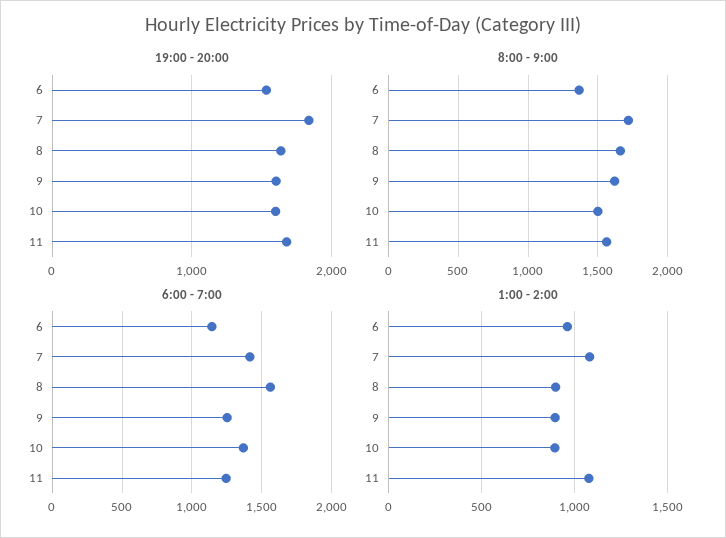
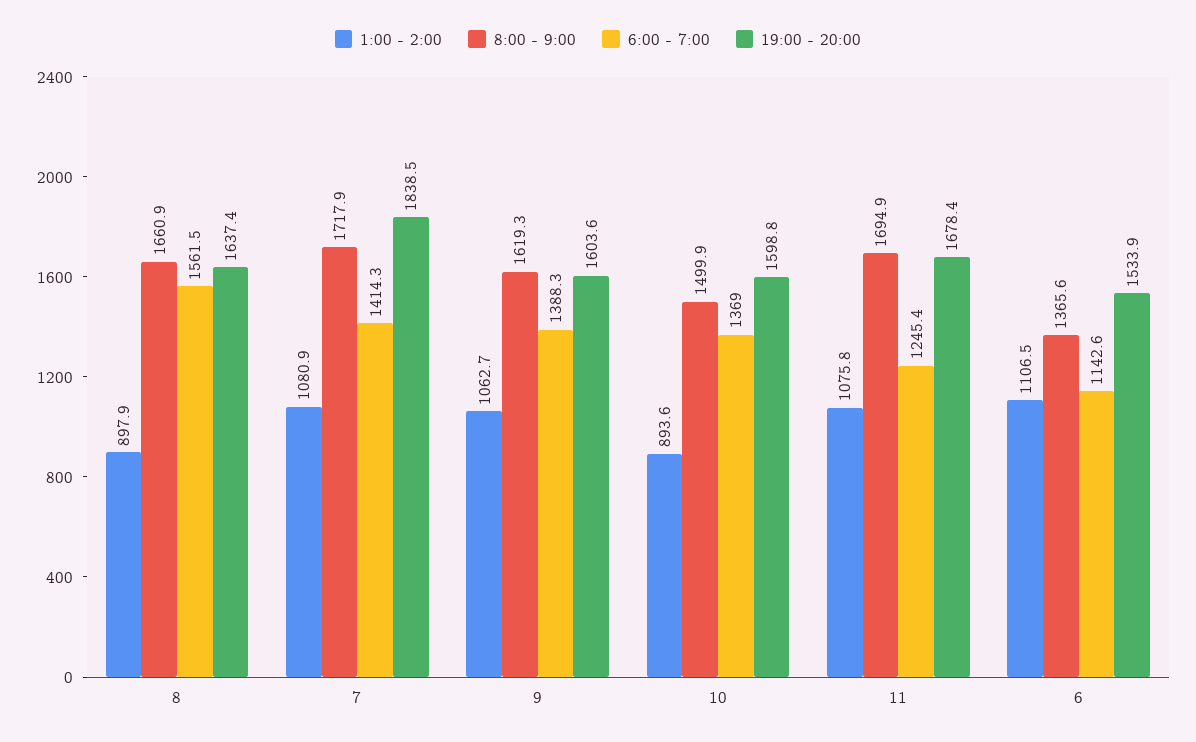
8:00 - 9:00, 11: 1550 -> 1694.9
6:00 - 7:00, 9: 1250 -> 1388.3
1:00 - 2:00, 6: 950 -> 1106.5
1:00 - 2:00, 9: 900 -> 1062.7

